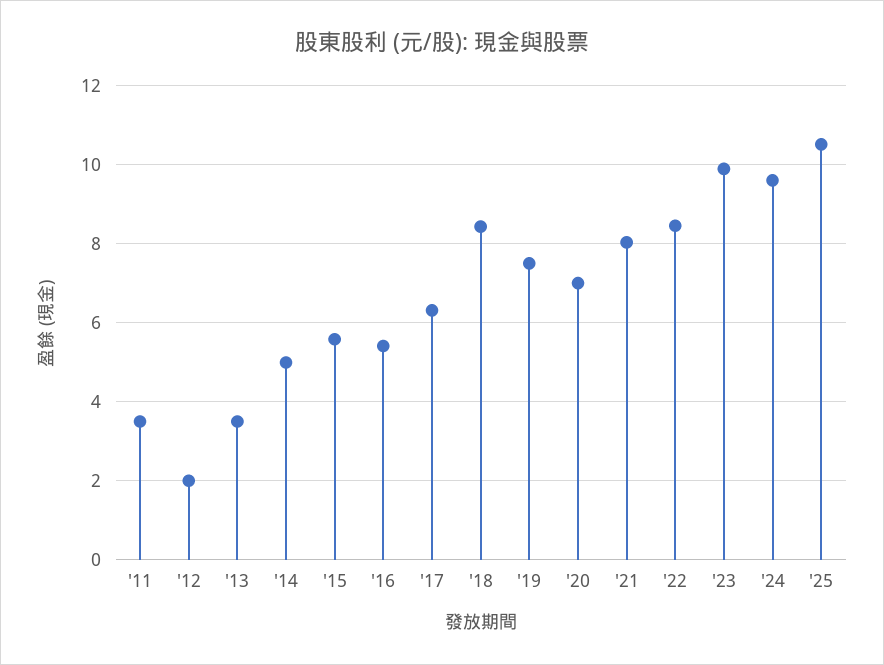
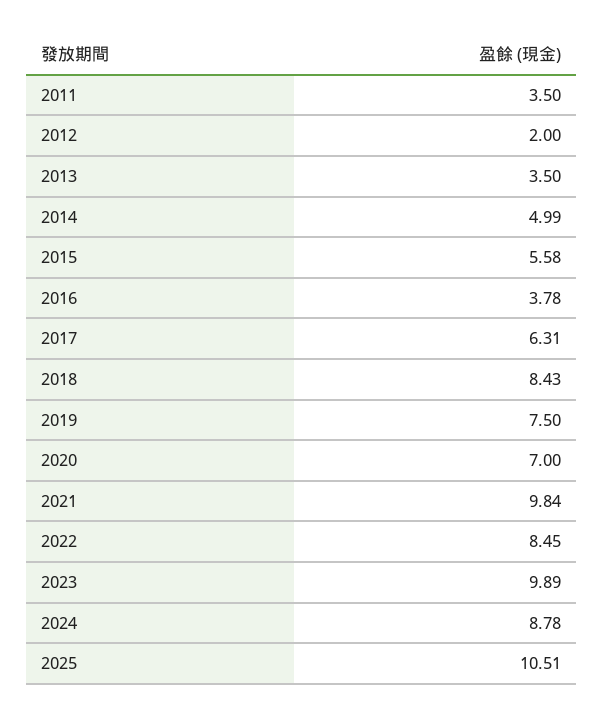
'16: 5.4 -> 3.78
'21: 8 -> 9.84
'24: 9.6 -> 8.78

